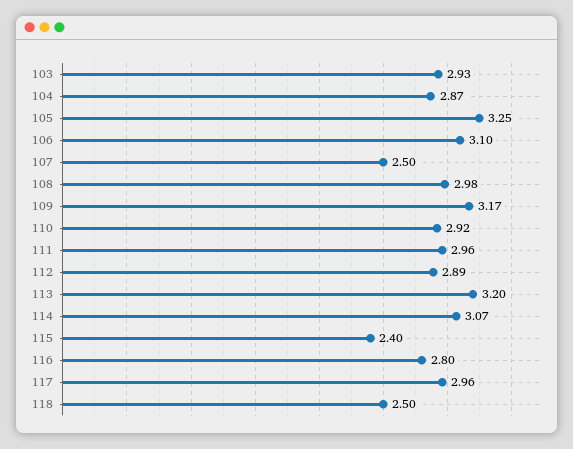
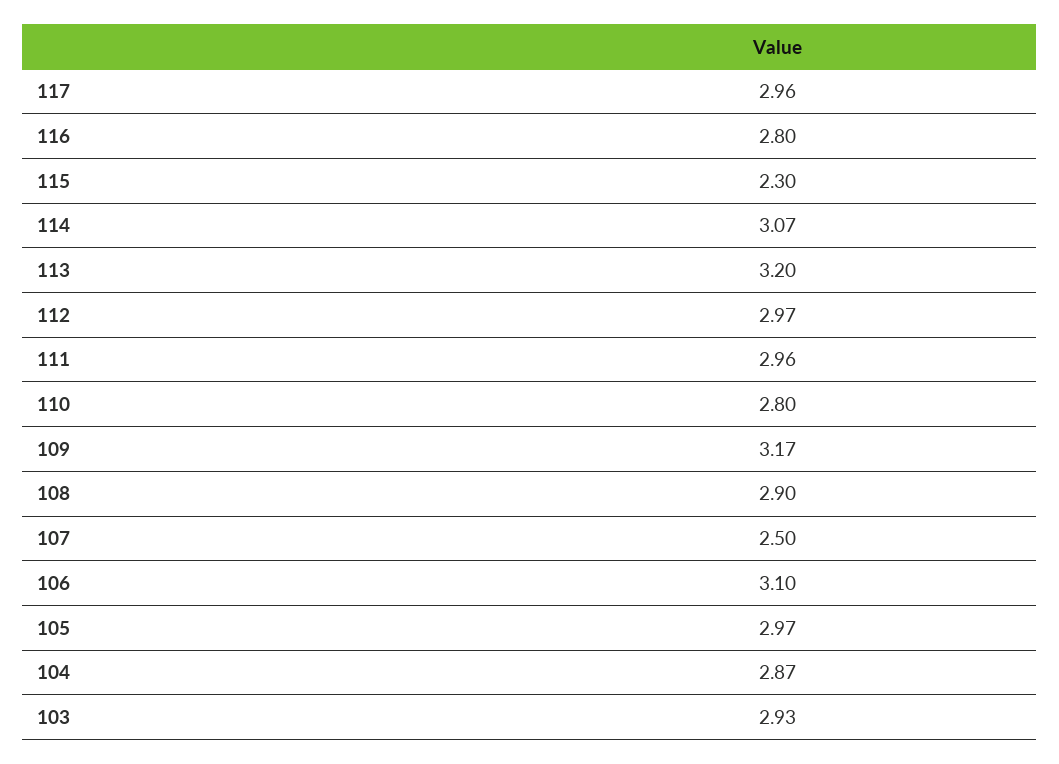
105: 3.25 -> 2.97
108: 2.98 -> 2.9
110: 2.92 -> 2.8
112: 2.89 -> 2.97
115: 2.4 -> 2.3
118: 2.5 -> none

